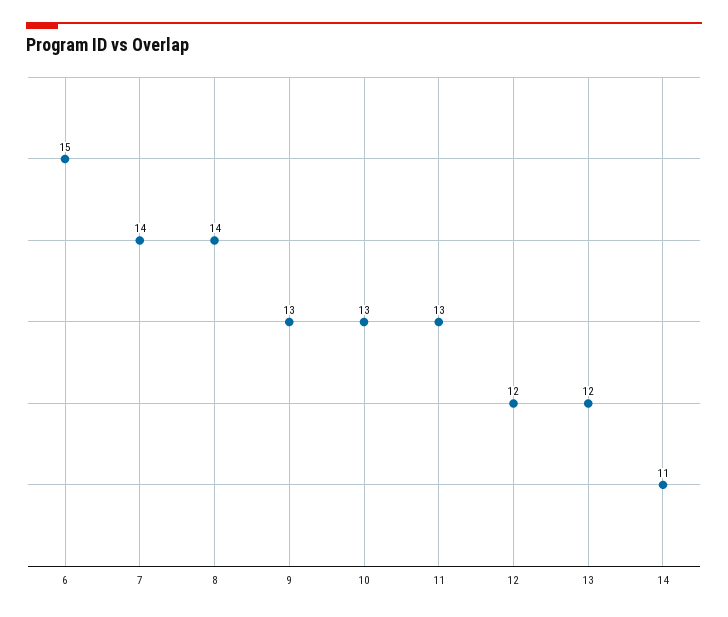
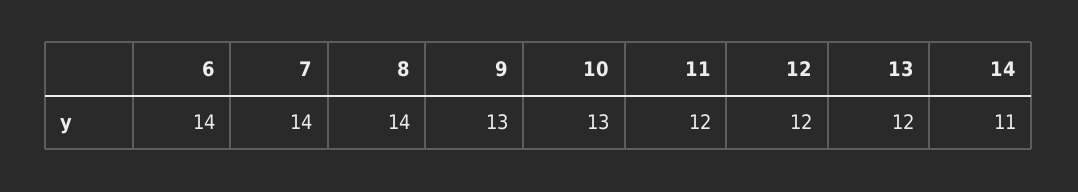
6: 15 -> 14
11: 13 -> 12

